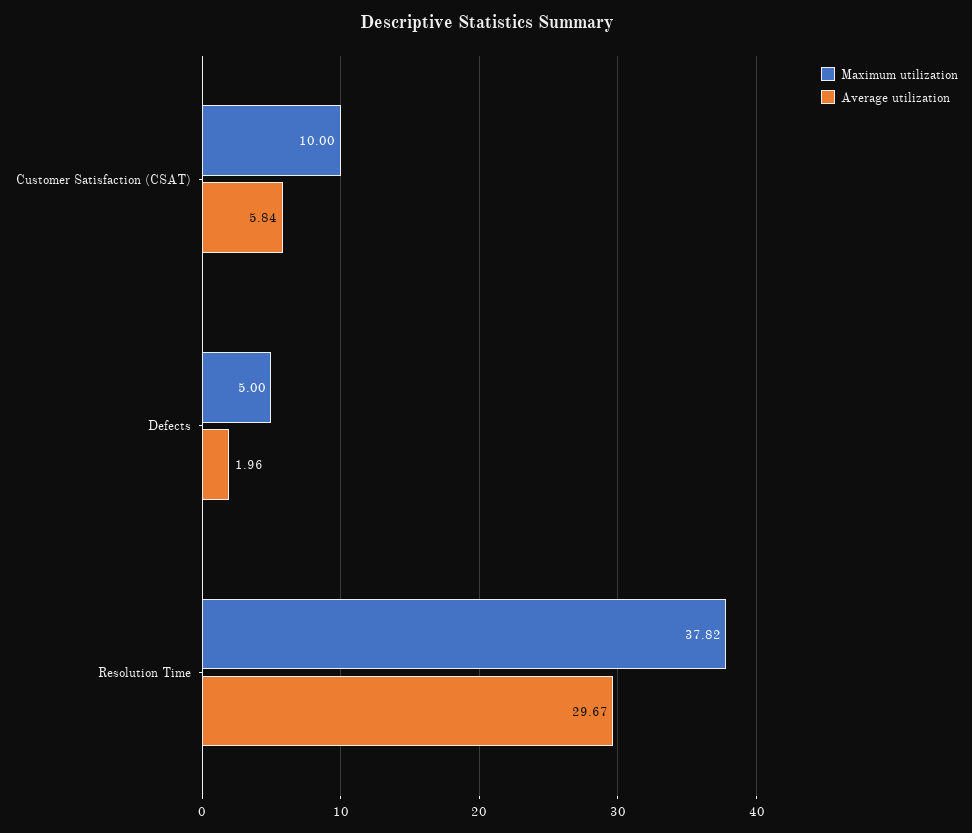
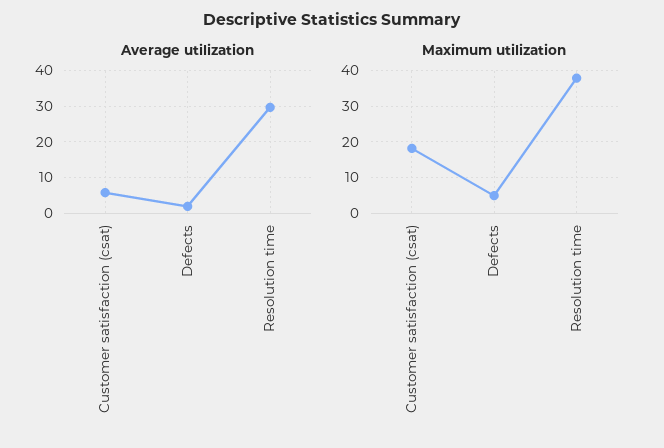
Maximum utilization, Customer Satisfaction (CSAT): 10 -> 18

